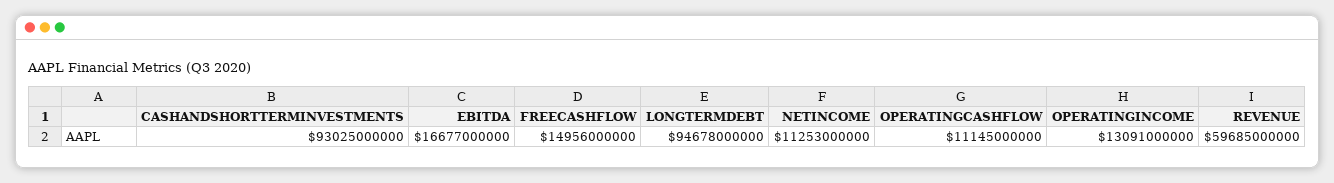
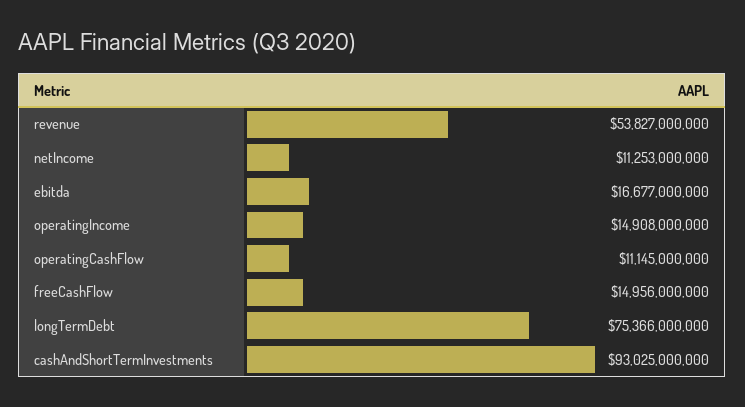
LONGTERMDEBT: 94678000000 -> 75366000000
OPERATINGINCOME: 13091000000 -> 14908000000
REVENUE: 59685000000 -> 53827000000

